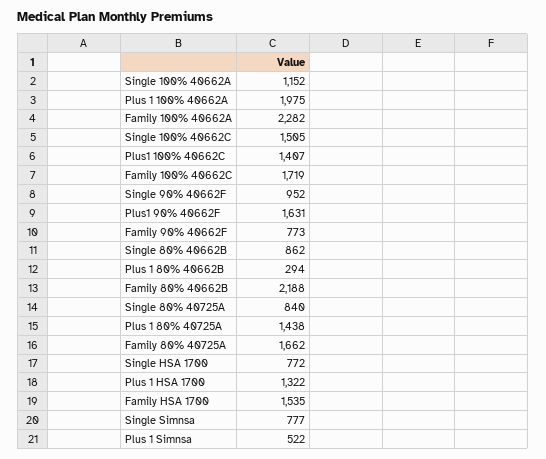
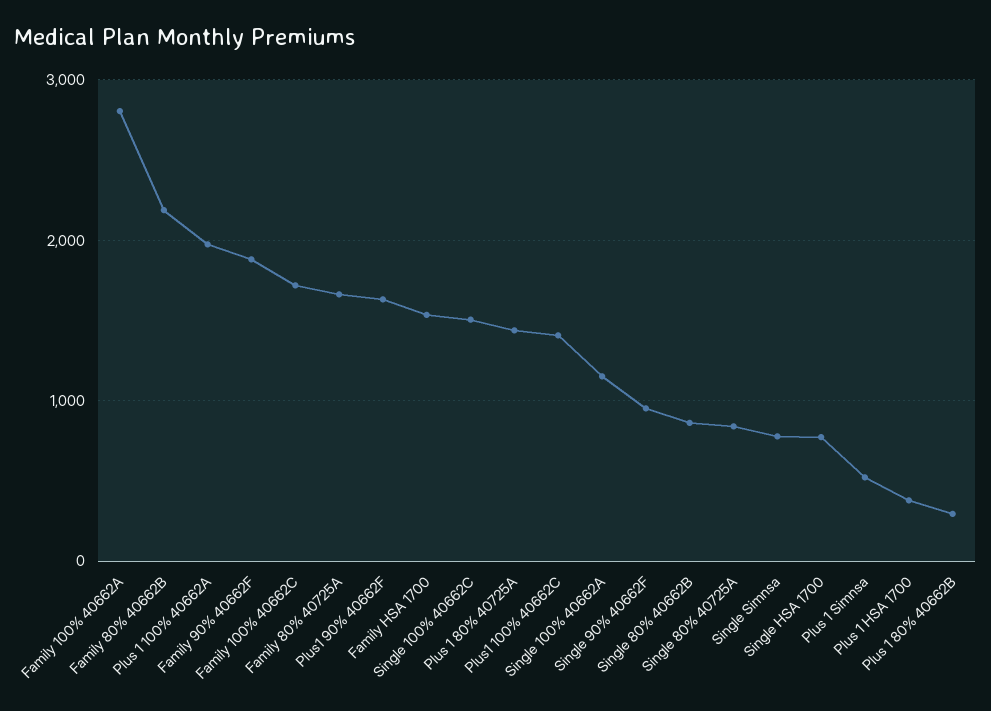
Family 100% 40662A: 2282 -> 2800
Family 90% 40662F: 773 -> 1900
Plus 1 HSA 1700: 1322 -> 400

